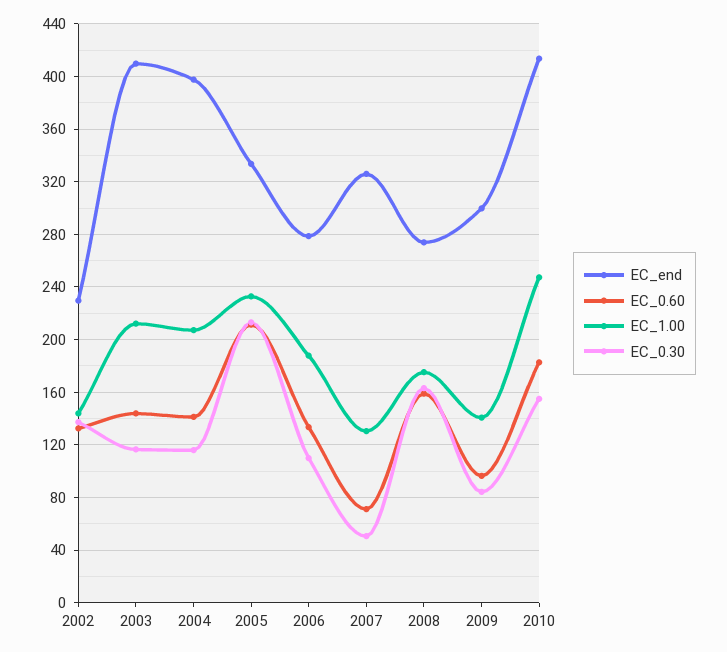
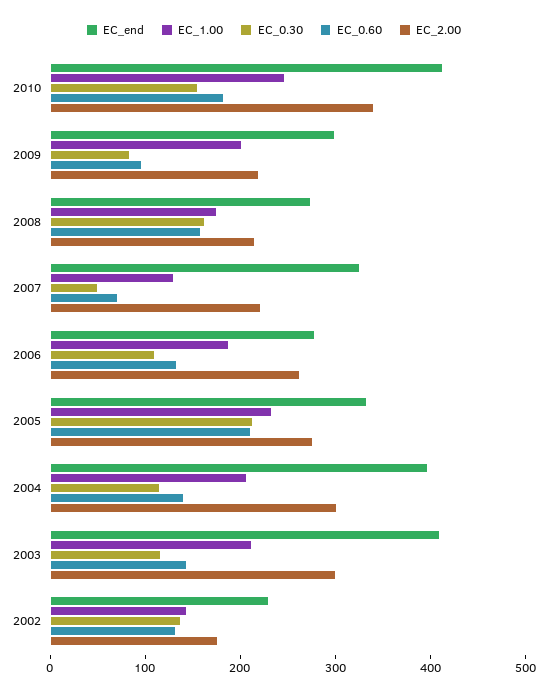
EC_1.00, 2009: 140 -> 200
EC_2.00, 2010: none -> 340
EC_2.00, 2009: none -> 220
EC_2.00, 2008: none -> 220
EC_2.00, 2007: none -> 220
EC_2.00, 2006: none -> 260
EC_2.00, 2005: none -> 280
EC_2.00, 2004: none -> 300
EC_2.00, 2003: none -> 300
EC_2.00, 2002: none -> 180

